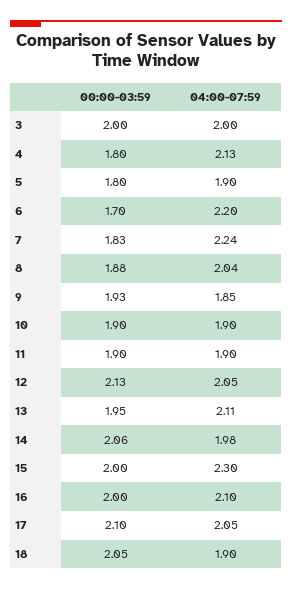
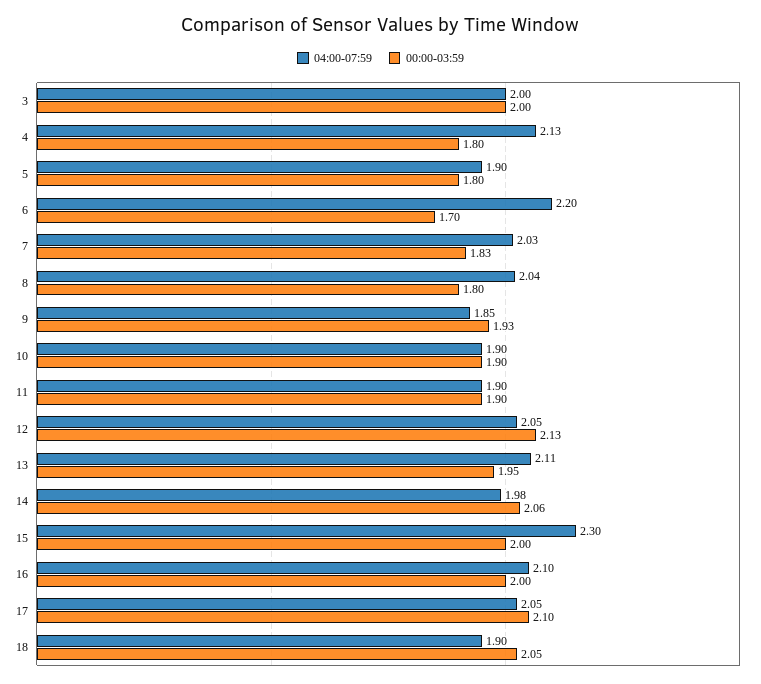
04:00-07:59, 7: 2.24 -> 2.03
00:00-03:59, 8: 1.88 -> 1.8

